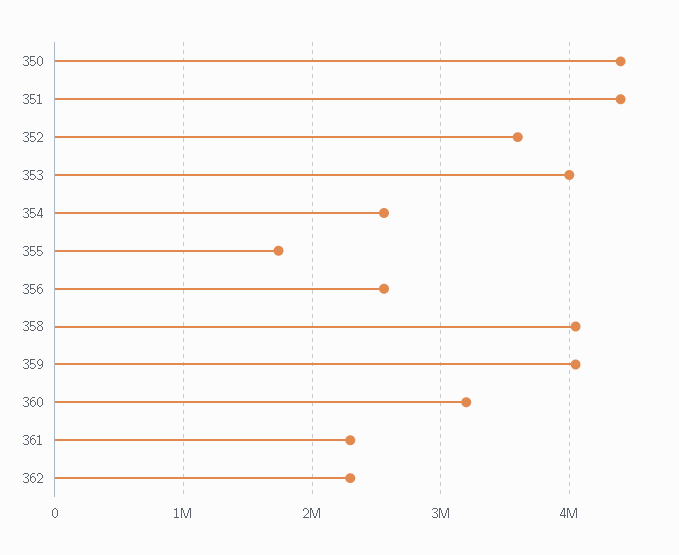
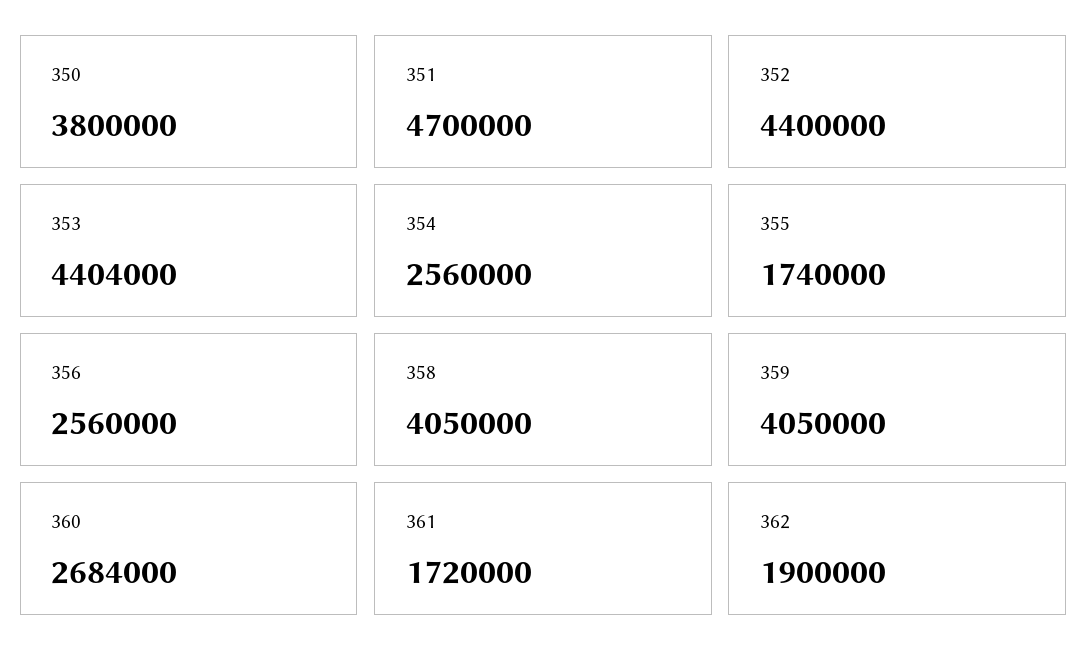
350: 4400000 -> 3800000
351: 4400000 -> 4700000
352: 3600000 -> 4400000
353: 4000000 -> 4404000
360: 3200000 -> 2684000
361: 2300000 -> 1720000
362: 2300000 -> 1900000

